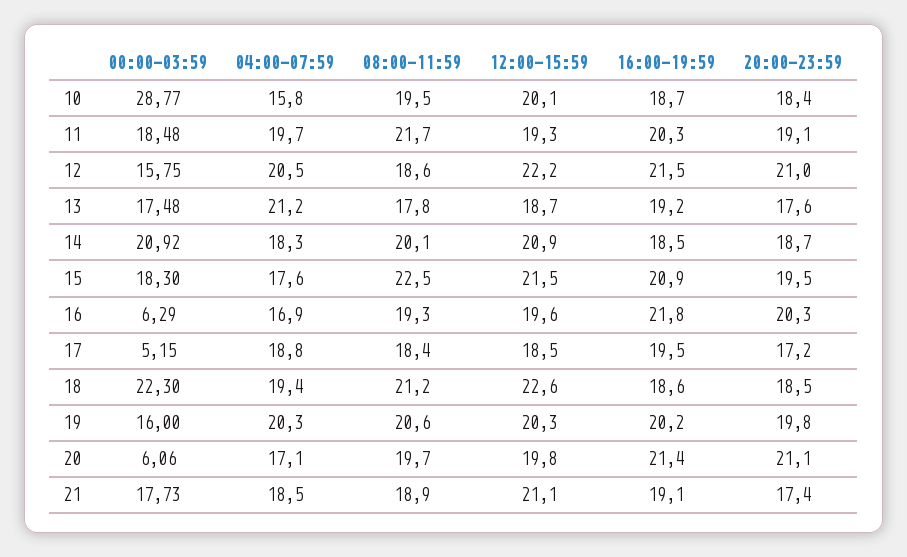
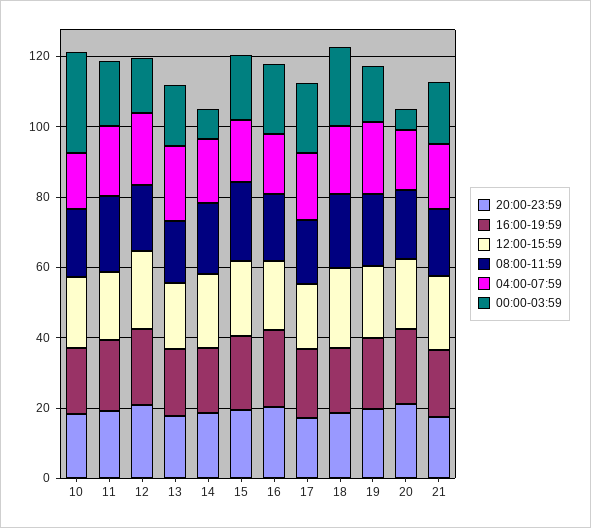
00:00-03:59, 14: 20.92 -> 10
00:00-03:59, 16: 6.29 -> 20
00:00-03:59, 17: 5.15 -> 20

